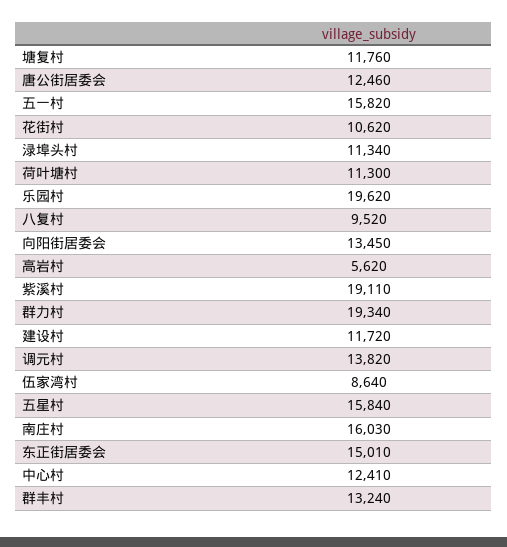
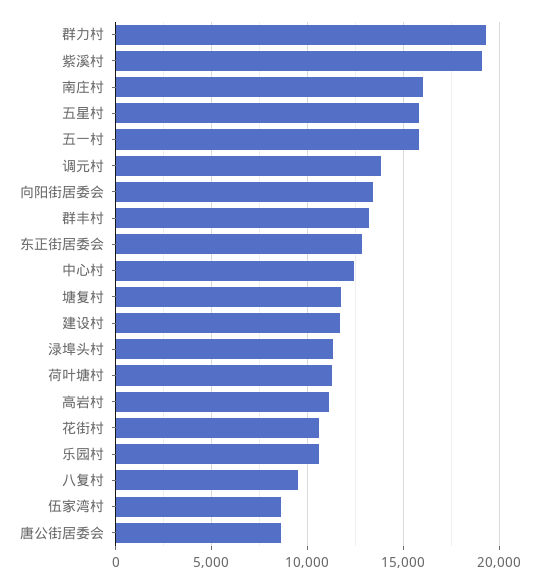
唐公街居委会: 12460 -> 8500
乐园村: 19620 -> 10500
高岩村: 5620 -> 11000
东正街居委会: 15010 -> 13000

